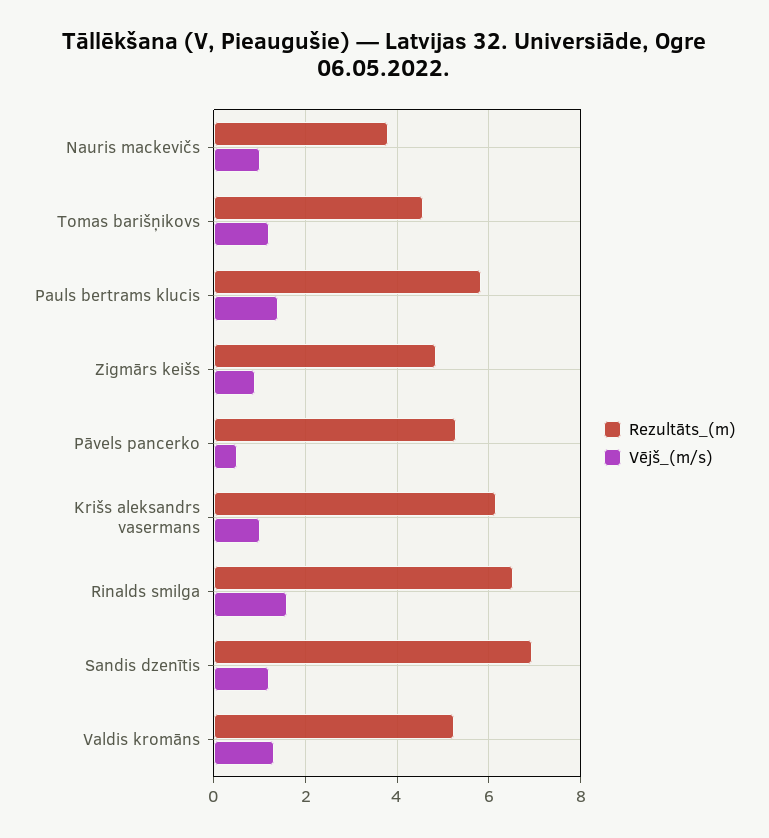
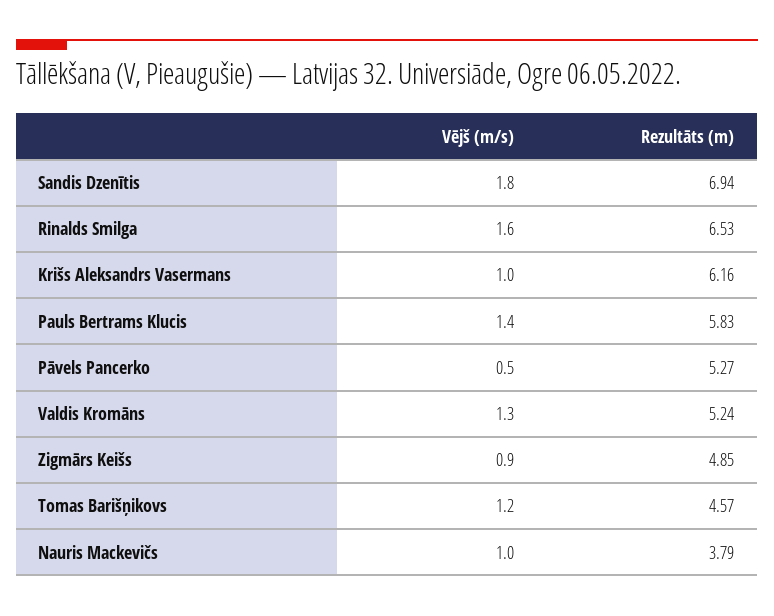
Vējš_(m/s), Sandis dzenītis: 1.2 -> 1.8

